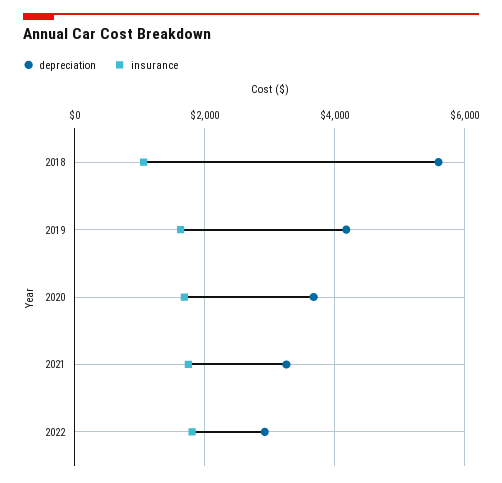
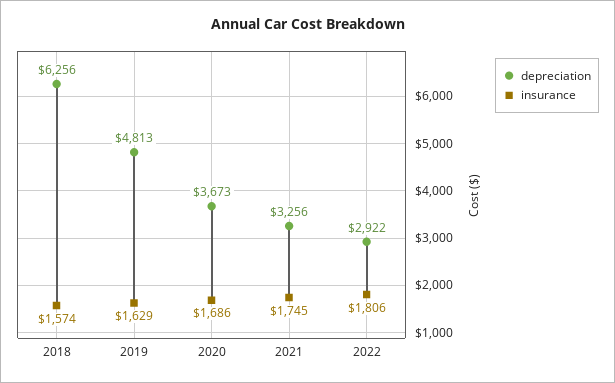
depreciation, 2018: 5600 -> 6256
insurance, 2018: 1000 -> 1574
depreciation, 2019: 4200 -> 4813

